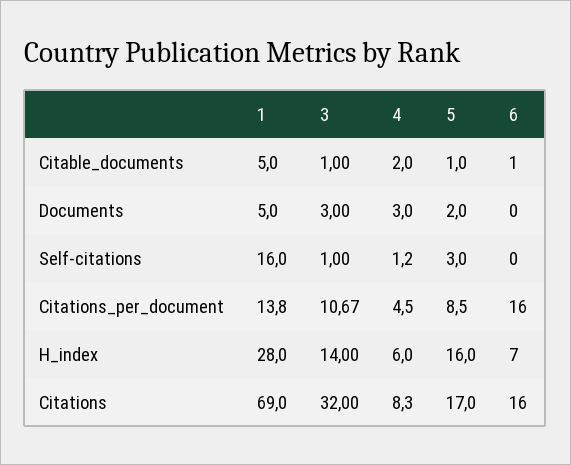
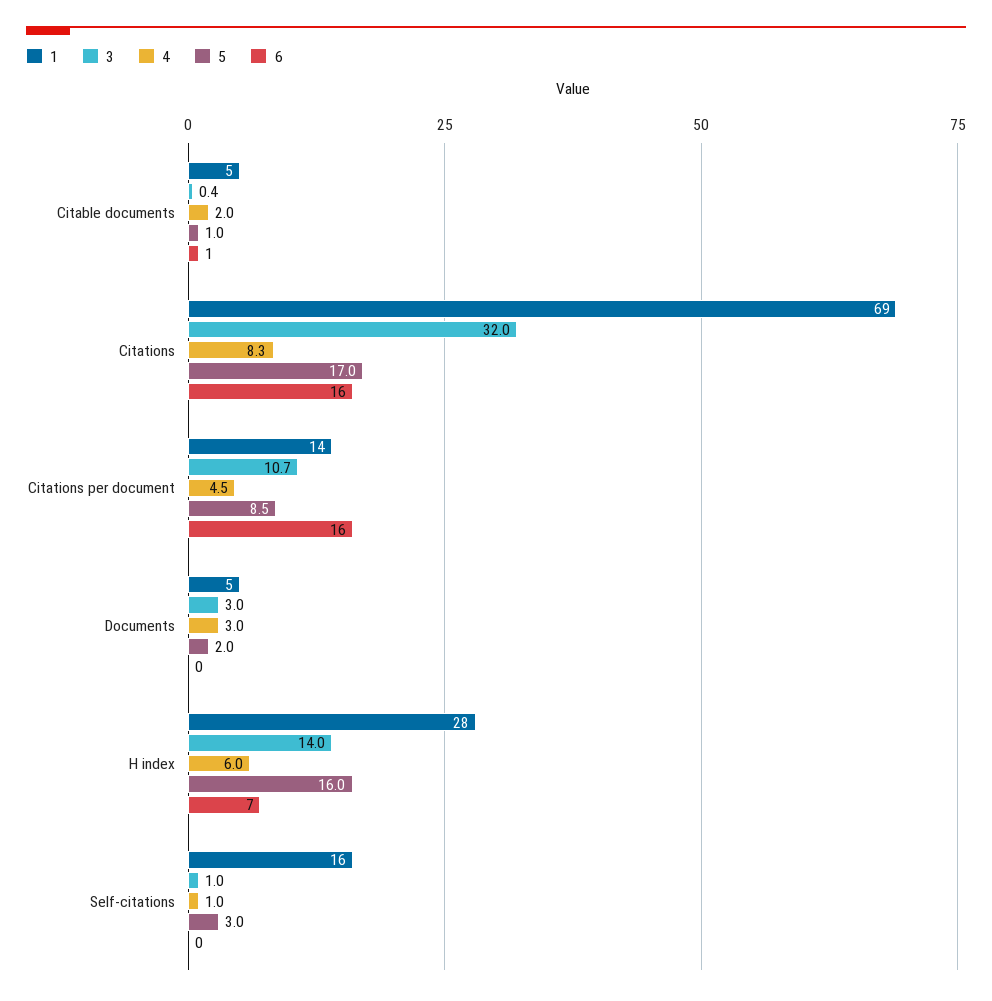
3, Citable_documents: 1 -> 0.4
4, Self-citations: 1.2 -> 1

